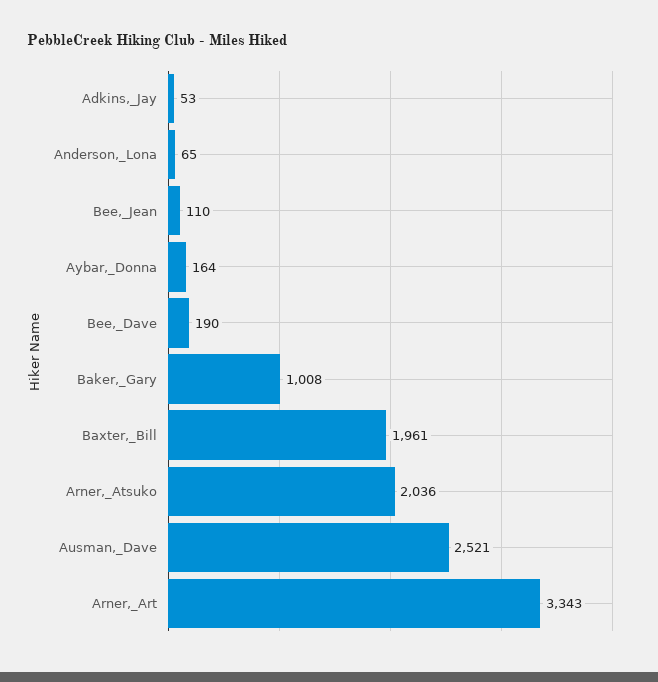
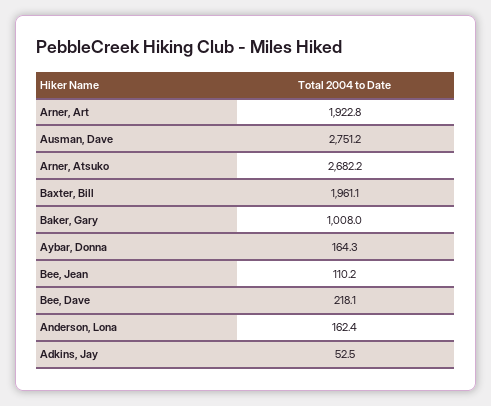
Anderson,_Lona: 65 -> 162.4
Bee,_Dave: 190 -> 218.1
Arner,_Atsuko: 2036 -> 2682.2
Ausman,_Dave: 2521 -> 2751.2
Arner,_Art: 3343 -> 1922.8

